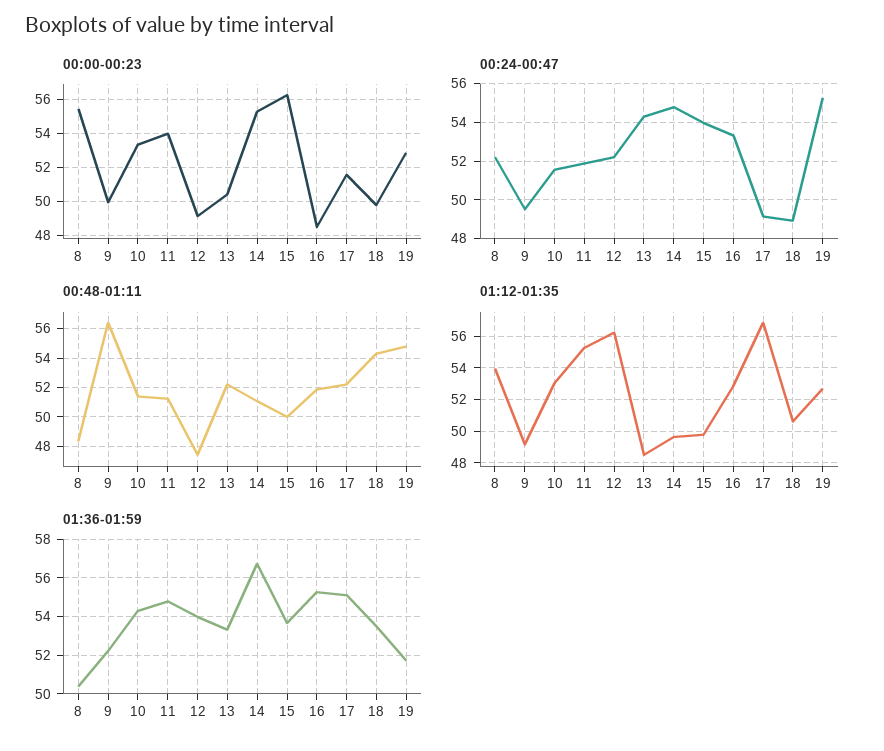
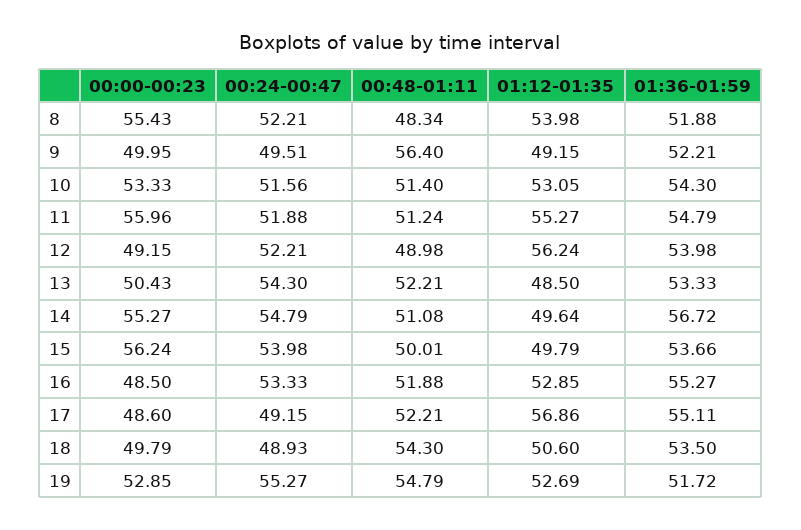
00:00-00:23, 11: 54 -> 55.96
00:00-00:23, 17: 51.5 -> 48.6
00:48-01:11, 12: 47.5 -> 48.98
01:36-01:59, 8: 50.5 -> 51.88

